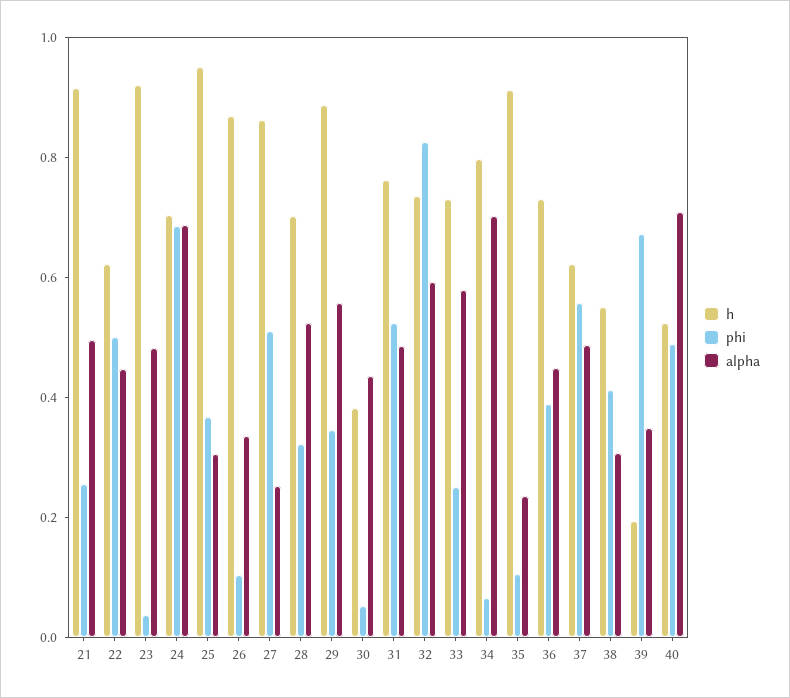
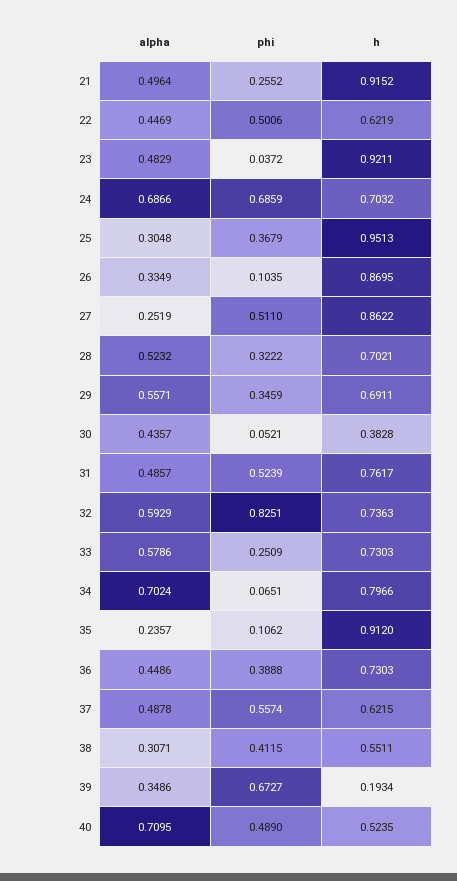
h, 29: 0.9 -> 0.6911

